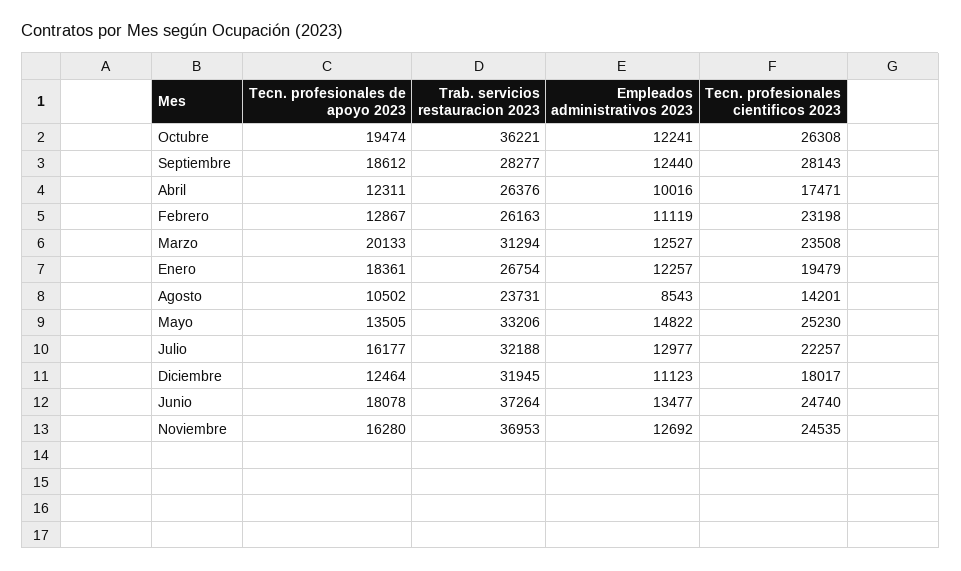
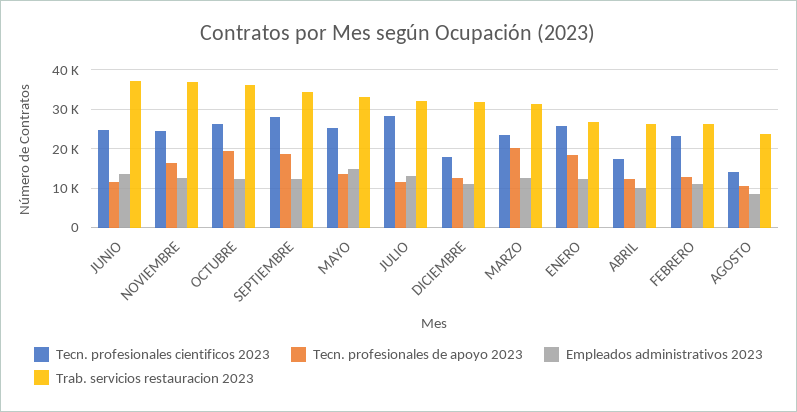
Trab. servicios restauracion 2023, Septiembre: 28277 -> 34000
Tecn. profesionales cientificos 2023, Enero: 19479 -> 26000
Tecn. profesionales de apoyo 2023, Julio: 16177 -> 12000
Tecn. profesionales cientificos 2023, Julio: 22257 -> 28000
Tecn. profesionales de apoyo 2023, Junio: 18078 -> 12000

